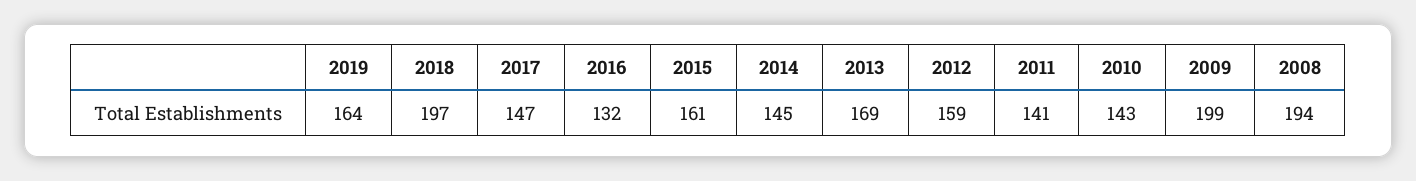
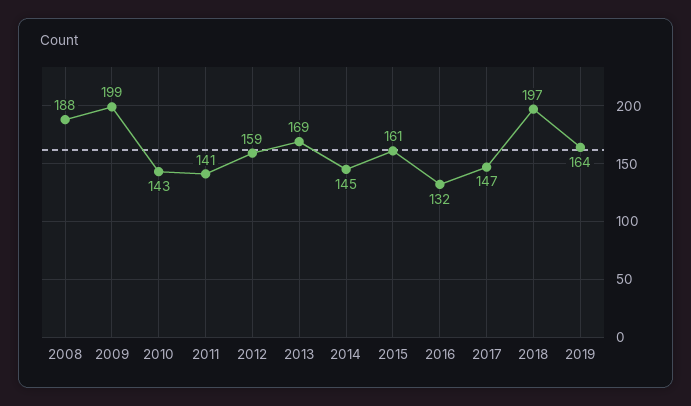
2008: 194 -> 188

